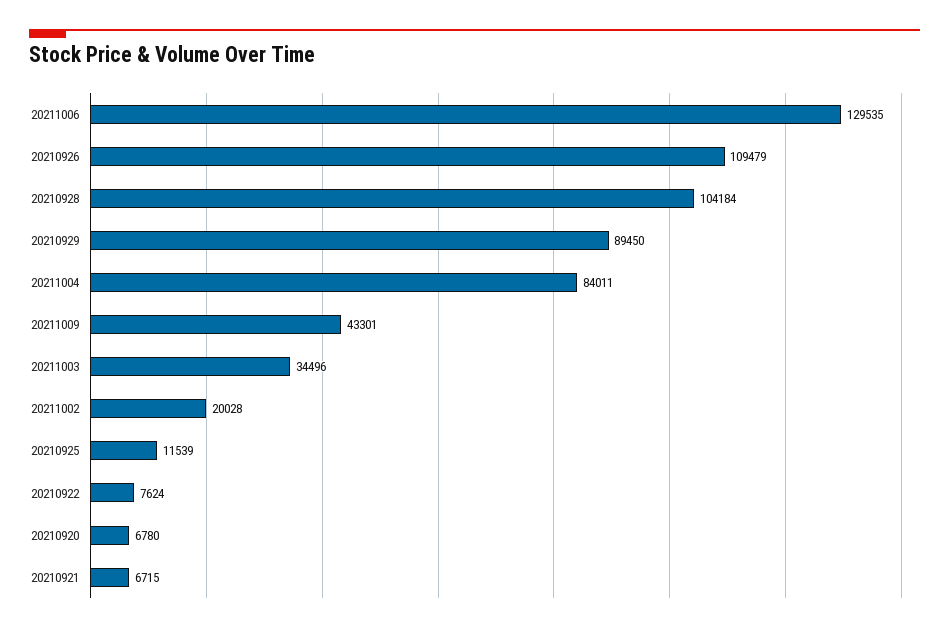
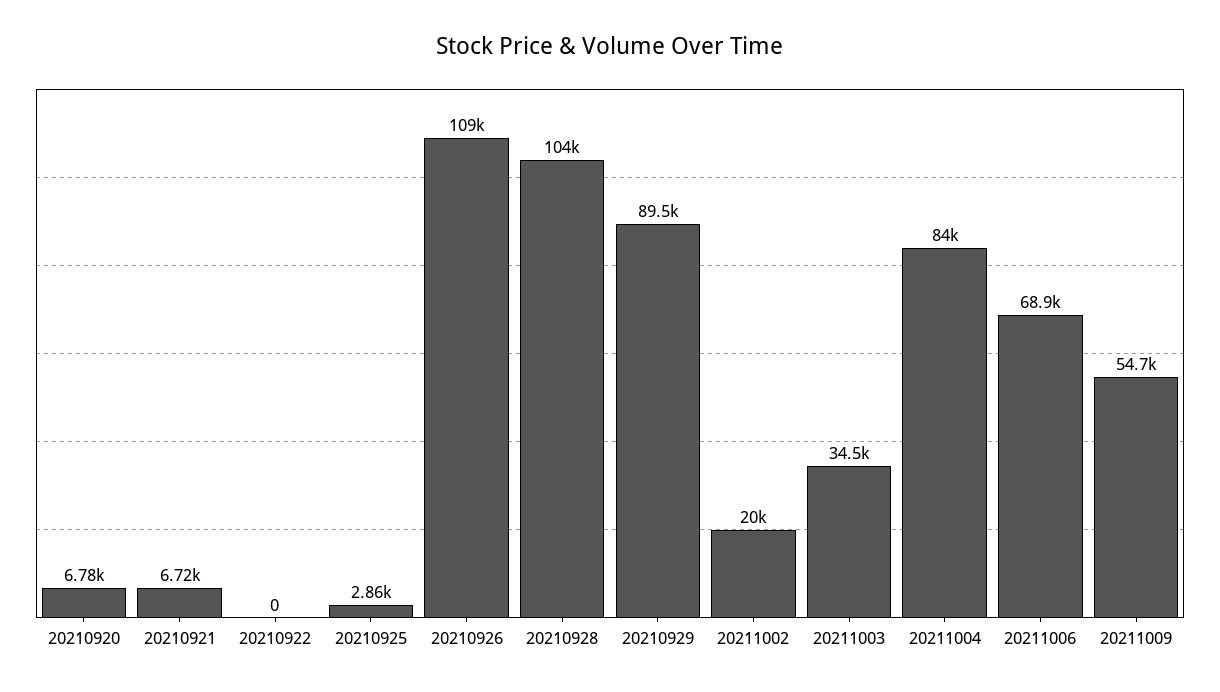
20211006: 129535 -> 68900
20211009: 43301 -> 54700
20210925: 11539 -> 2860
20210922: 7624 -> 0

